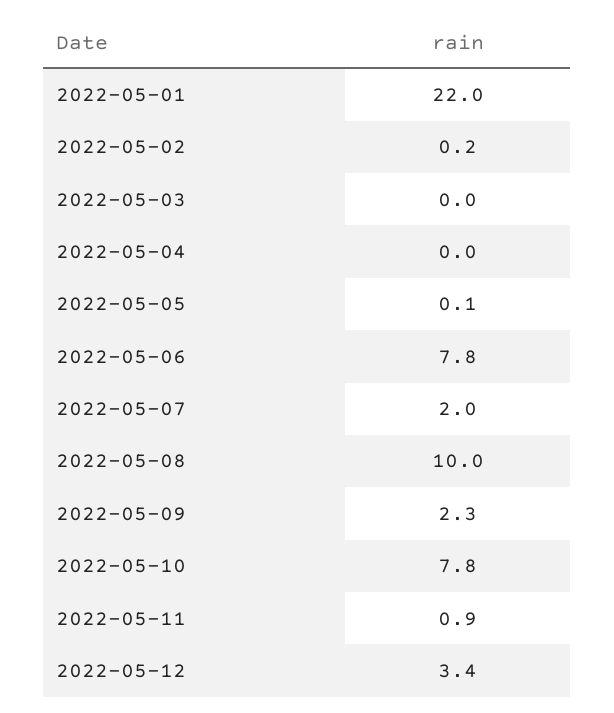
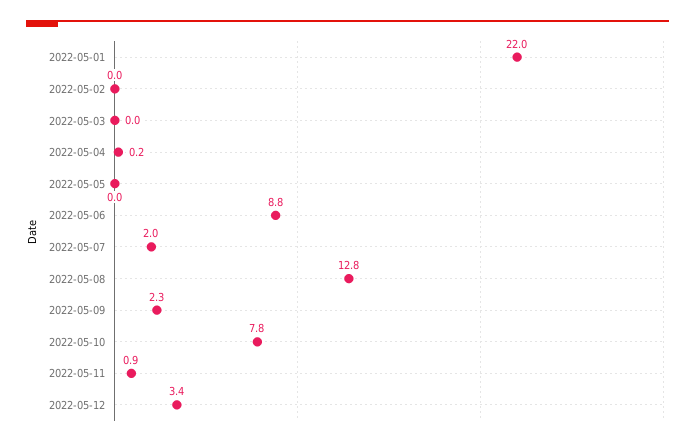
2022-05-02: 0.2 -> 0
2022-05-04: 0 -> 0.2
2022-05-05: 0.1 -> 0
2022-05-06: 7.8 -> 8.8
2022-05-08: 10 -> 12.8

